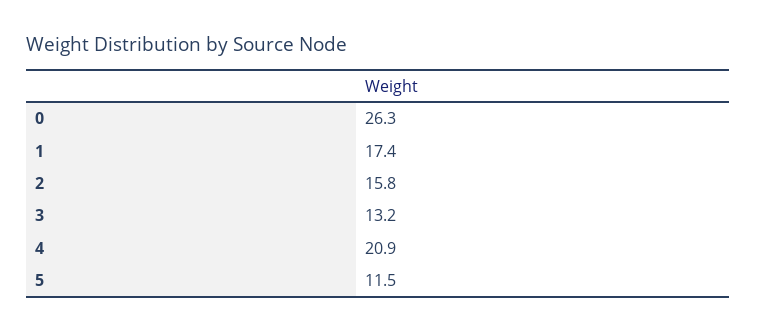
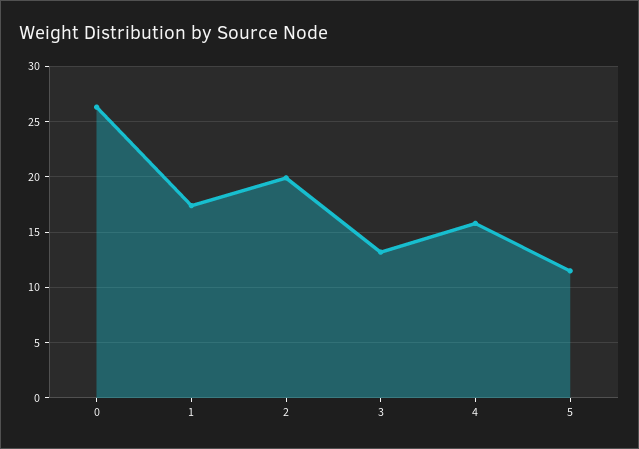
2: 15.8 -> 20
4: 20.9 -> 16

